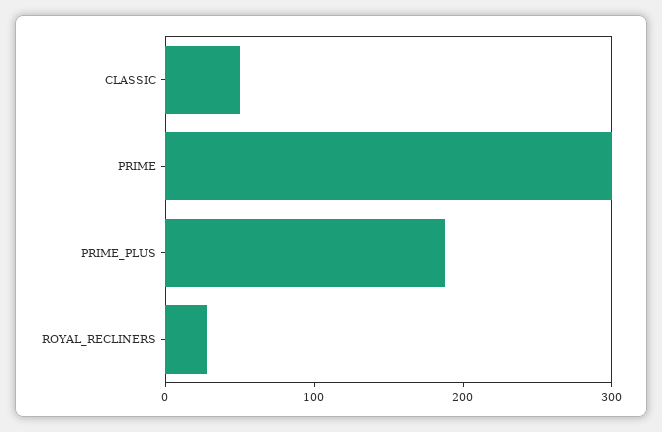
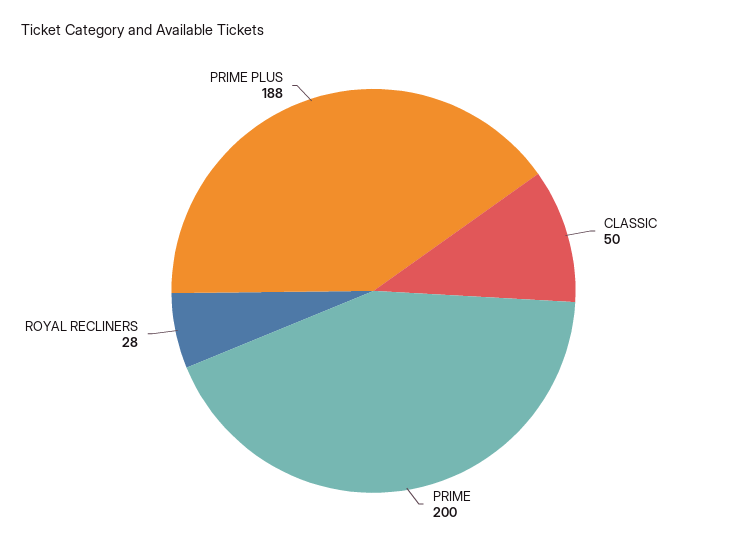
PRIME: 300 -> 200

